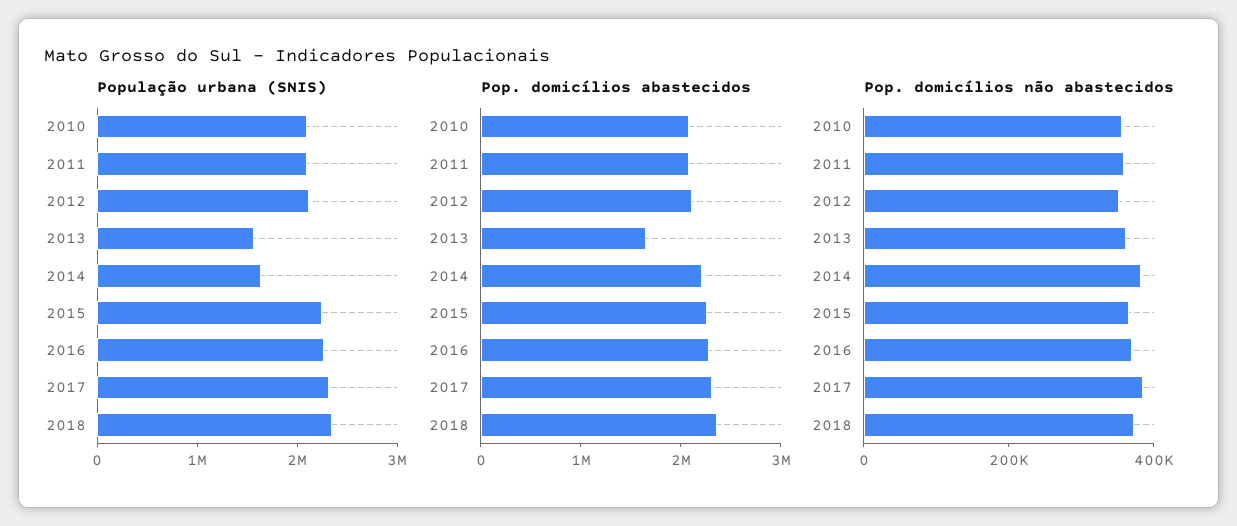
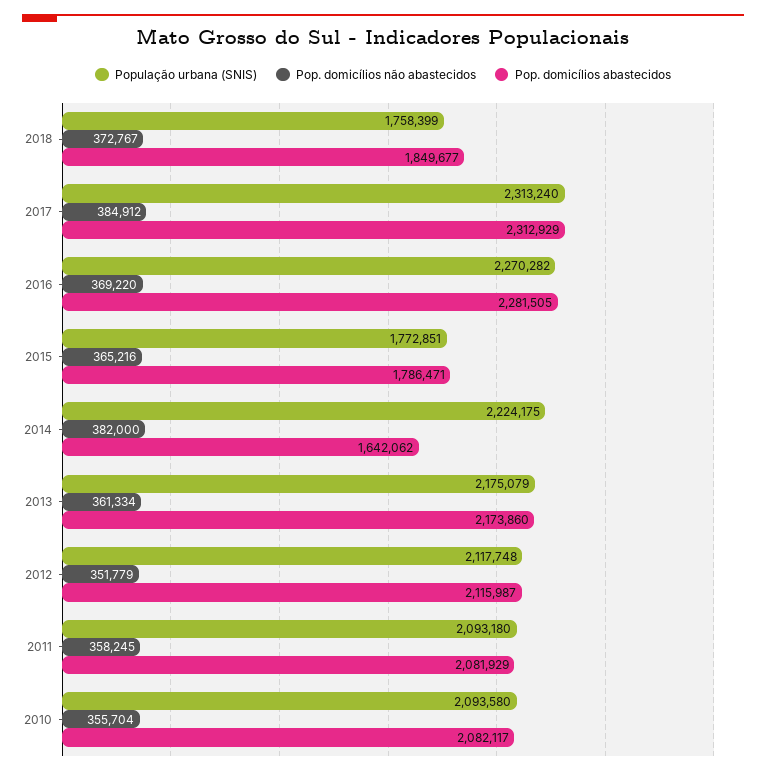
População urbana (SNIS), 2013: 1600000 -> 2175079
População urbana (SNIS), 2014: 1600000 -> 2224175
População urbana (SNIS), 2015: 2200000 -> 1772851
População urbana (SNIS), 2018: 2400000 -> 1758399
Pop. domicílios abastecidos, 2013: 1600000 -> 2173860
Pop. domicílios abastecidos, 2014: 2200000 -> 1642062
Pop. domicílios abastecidos, 2015: 2200000 -> 1786471
Pop. domicílios abastecidos, 2018: 2400000 -> 1849677

